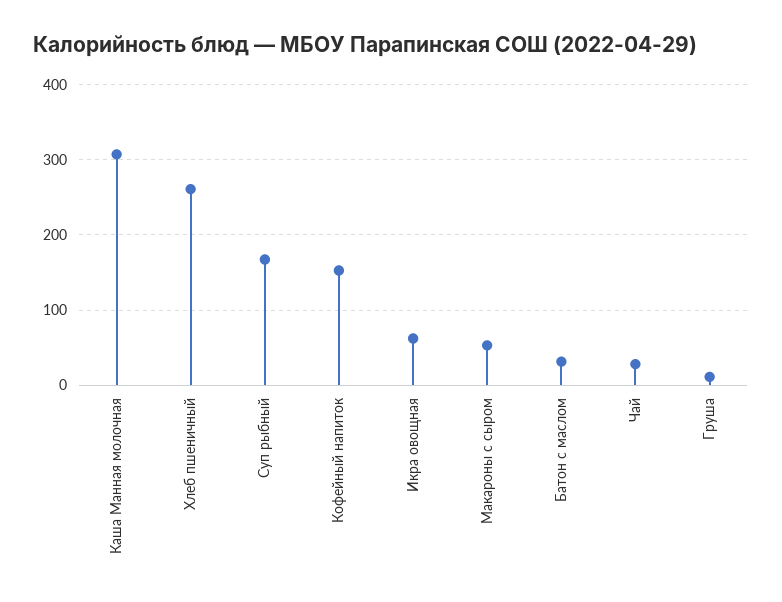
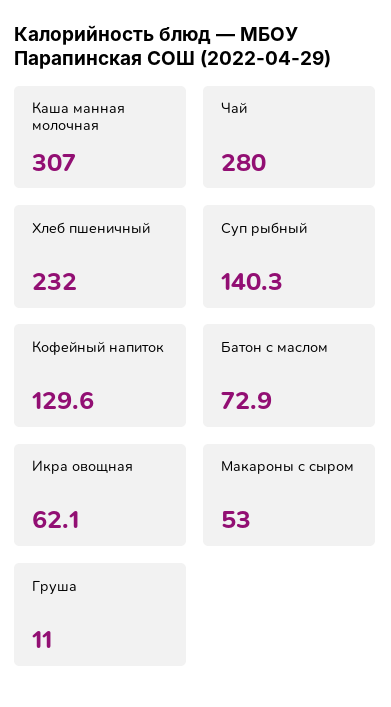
Хлеб пшеничный: 260 -> 232
Суп рыбный: 170 -> 140.3
Кофейный напиток: 150 -> 129.6
Батон с маслом: 30 -> 72.9
Чай: 30 -> 280

